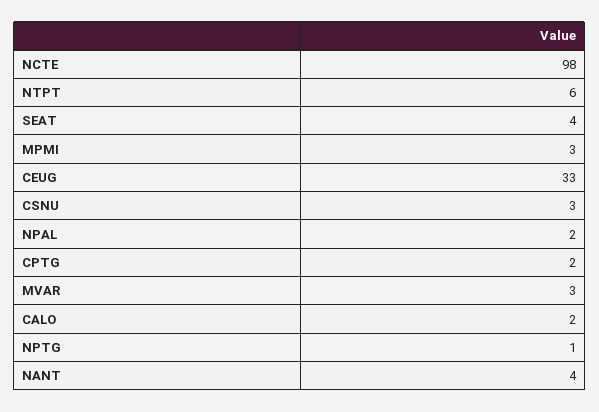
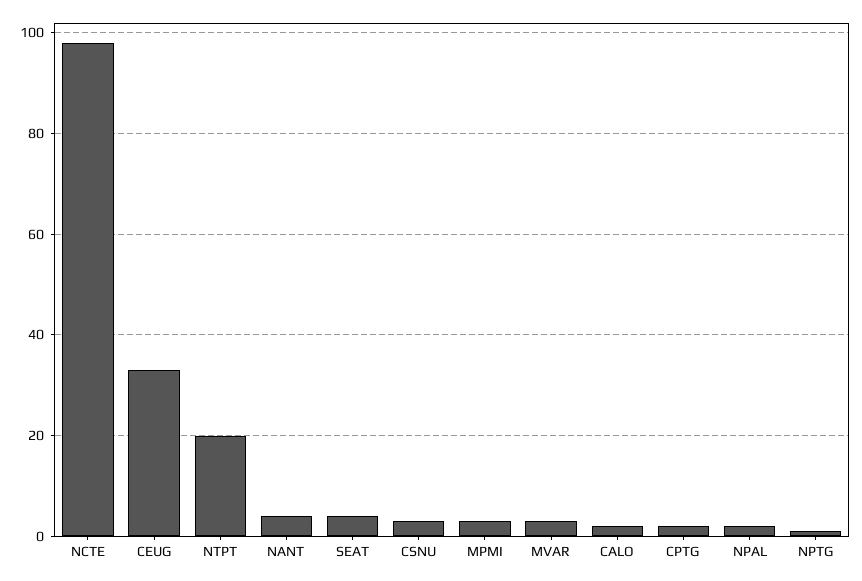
NTPT: 6 -> 20

